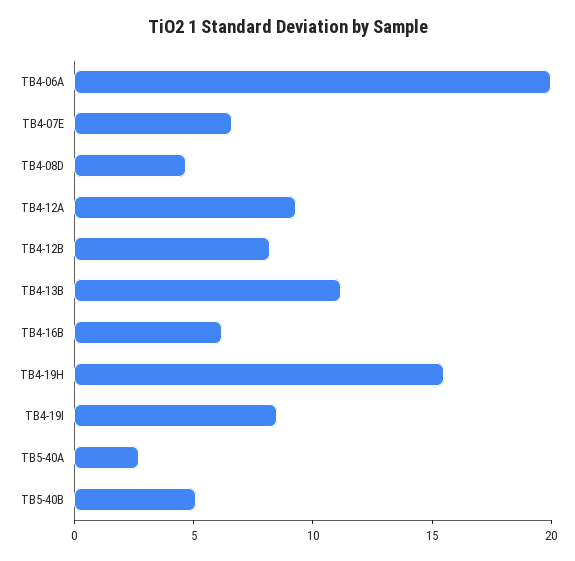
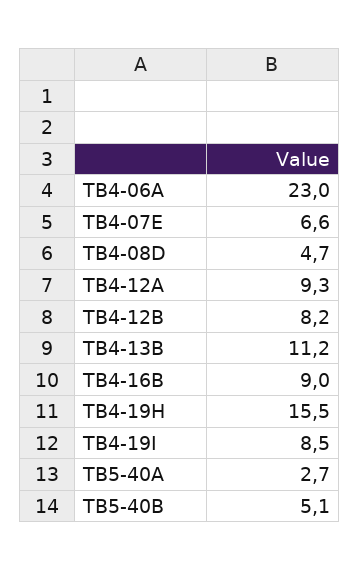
TB4-06A: 20 -> 23
TB4-16B: 6 -> 9

